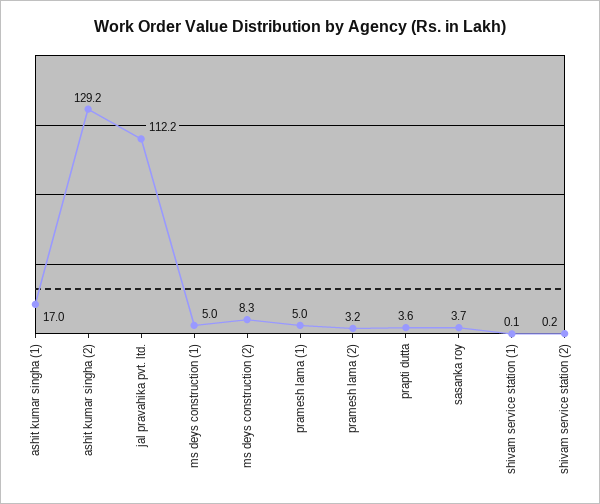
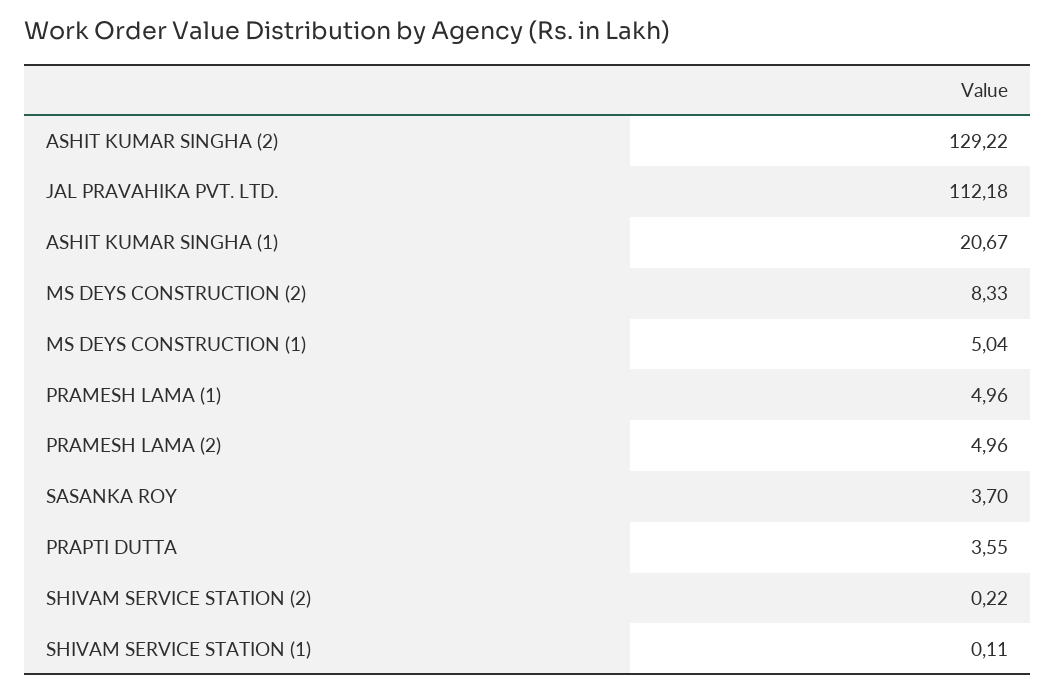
ashit kumar singha (1): 17 -> 20.67
pramesh lama (2): 3.2 -> 4.96

